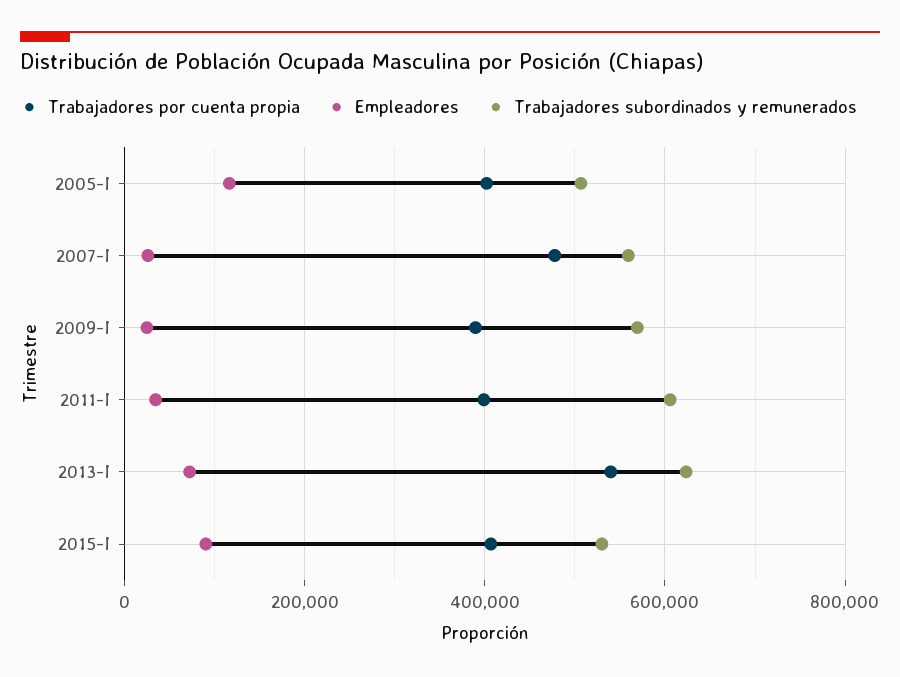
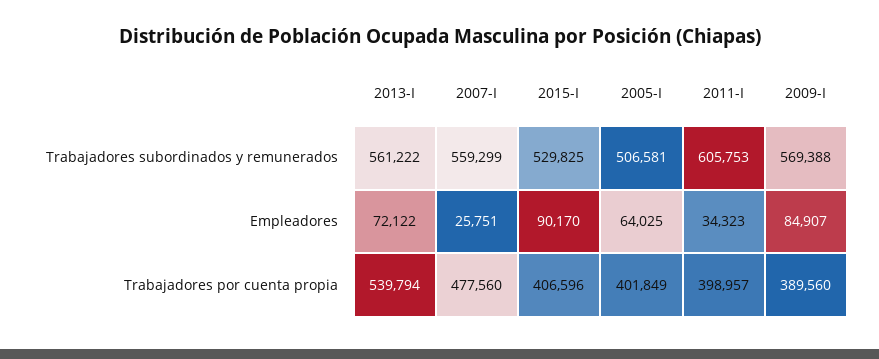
Empleadores, 2005-I: 120000 -> 64025
Empleadores, 2009-I: 20000 -> 84907
Trabajadores subordinados y remunerados, 2013-I: 620000 -> 561222

